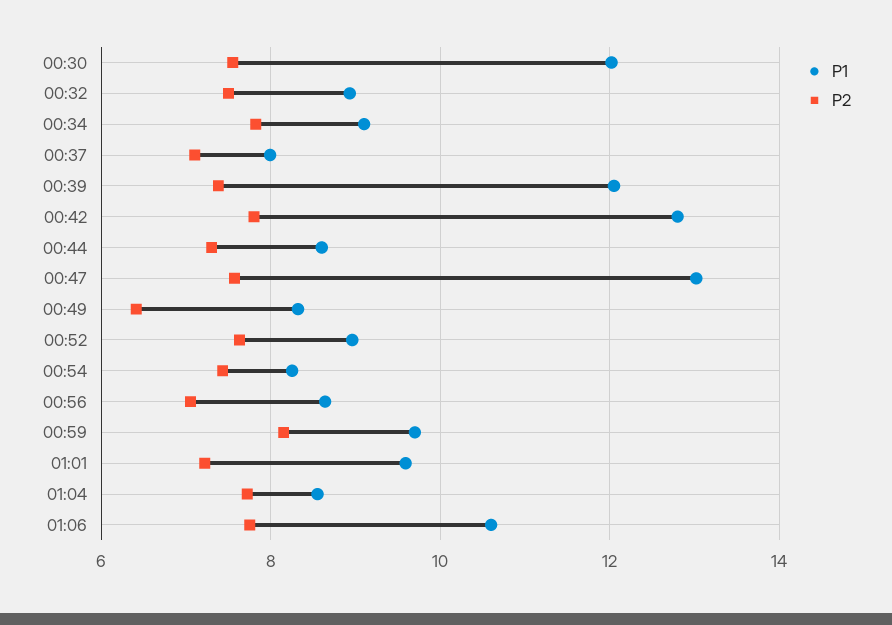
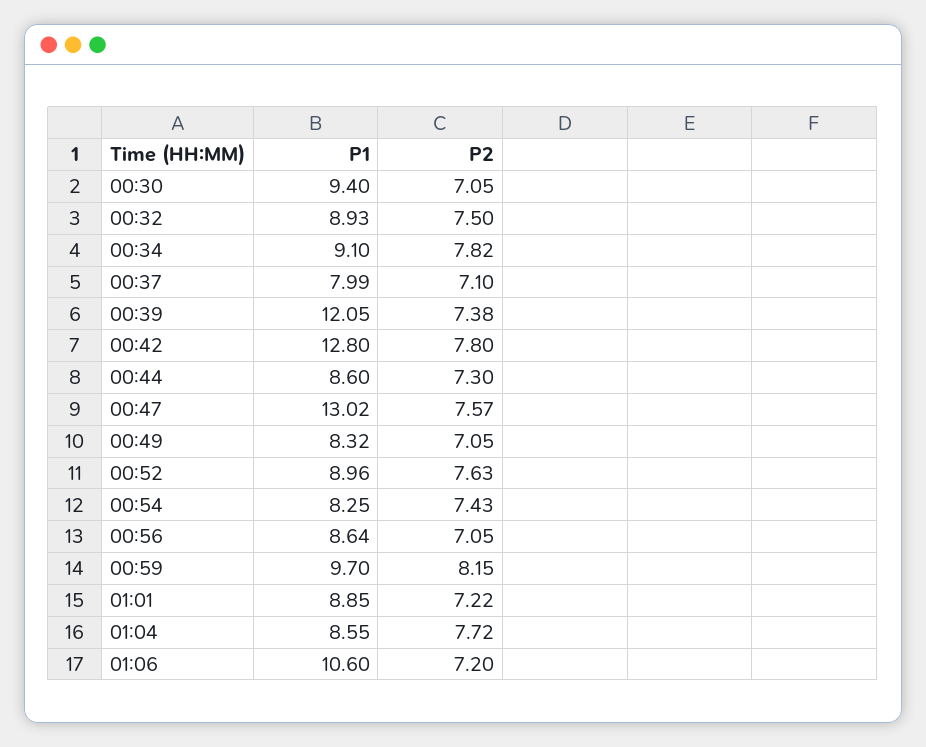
P1, 00:30: 12 -> 9.4
P2, 00:30: 7.6 -> 7.05
P2, 00:49: 6.4 -> 7.05
P1, 01:01: 9.6 -> 8.85
P2, 01:06: 7.8 -> 7.2

